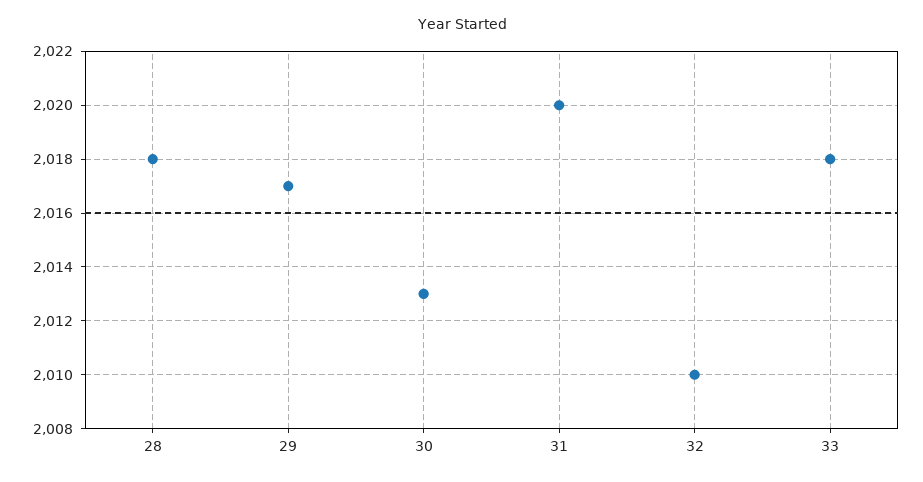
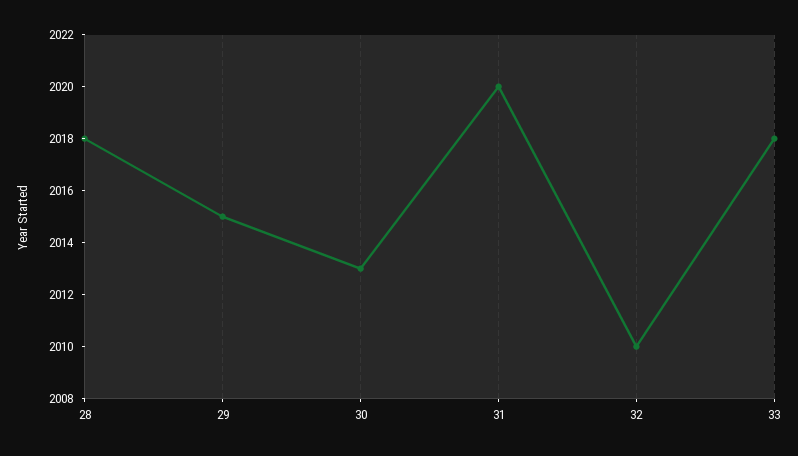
29: 2017 -> 2015

